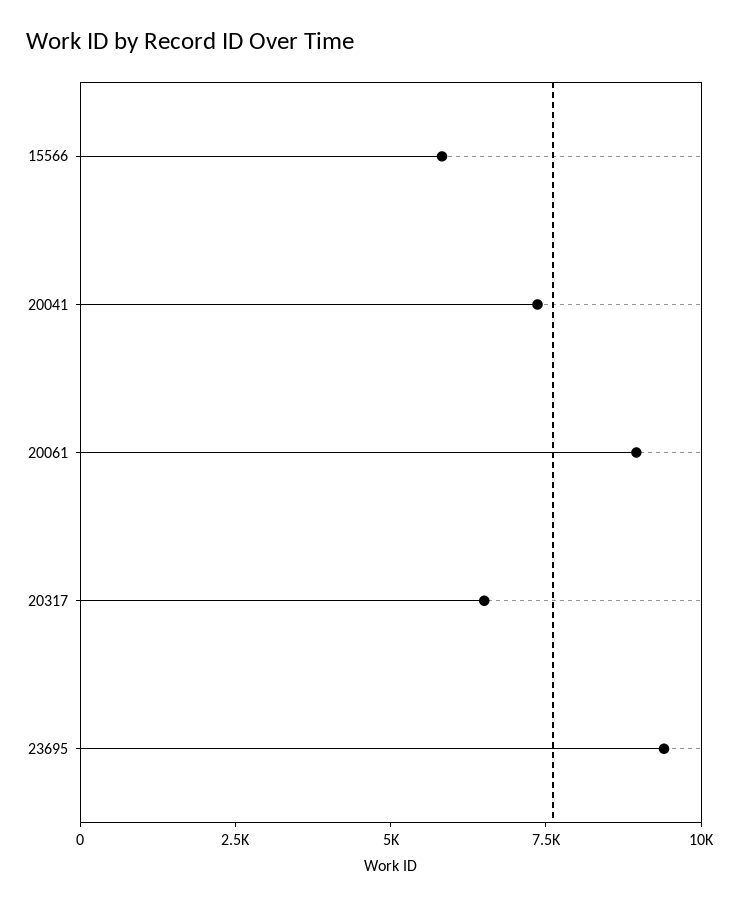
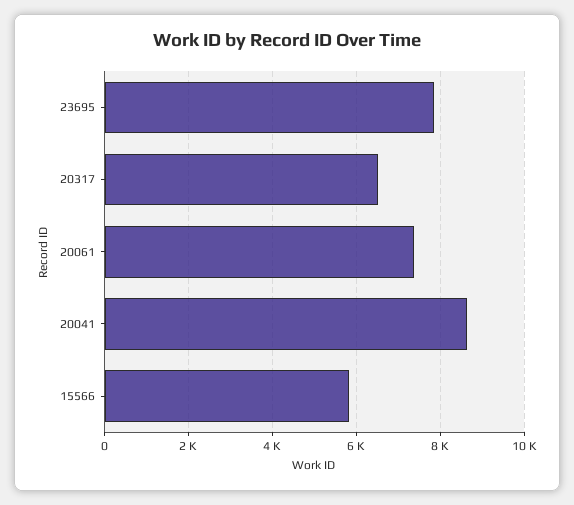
20041: 7500 -> 8600
20061: 9000 -> 7400
23695: 9500 -> 7800

